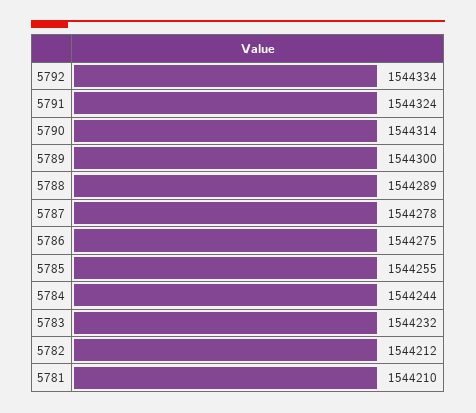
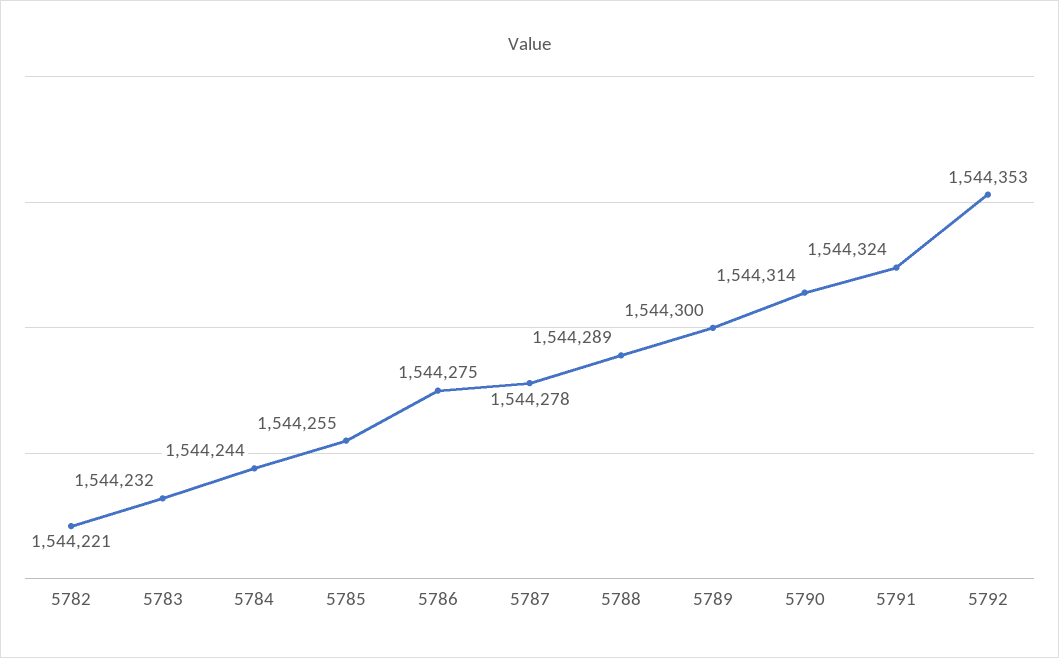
5792: 1544334 -> 1544353
5782: 1544212 -> 1544221
5781: 1544210 -> none

